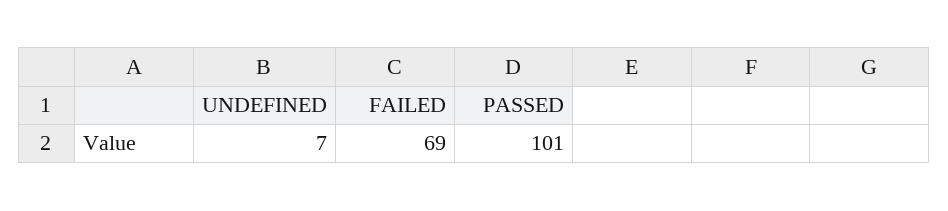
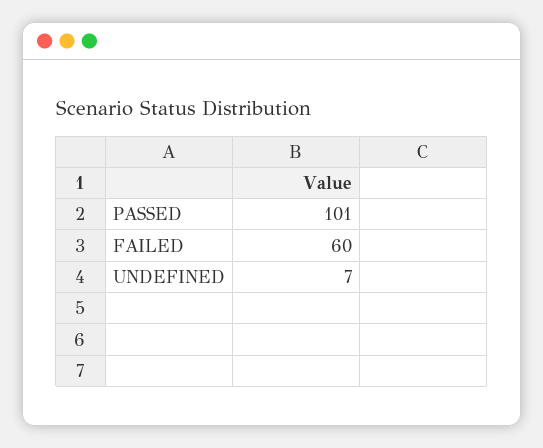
FAILED: 69 -> 60

